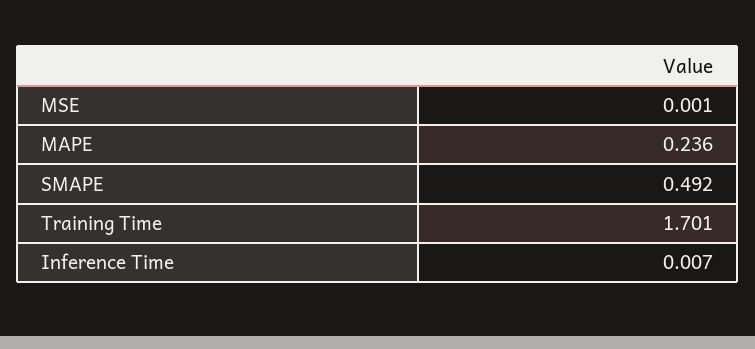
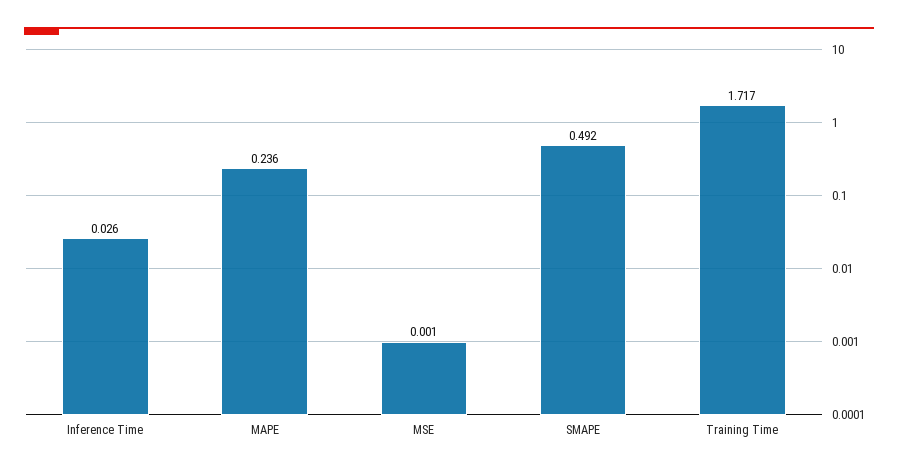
Training Time: 1.701 -> 1.717
Inference Time: 0.007 -> 0.026

